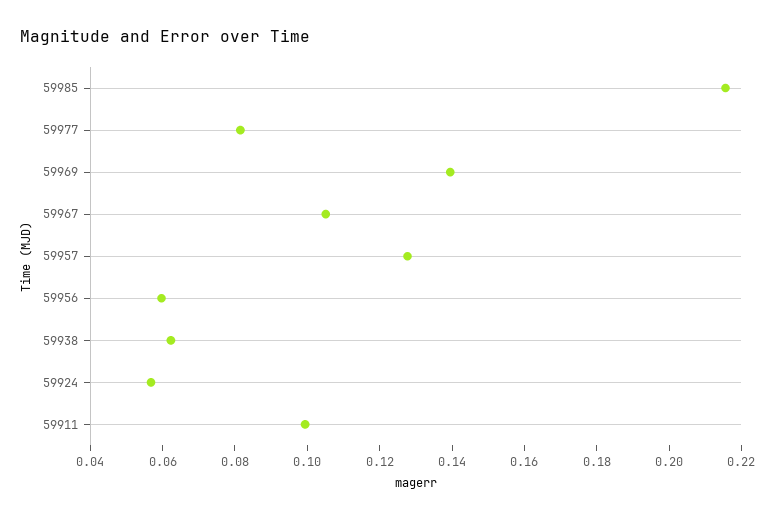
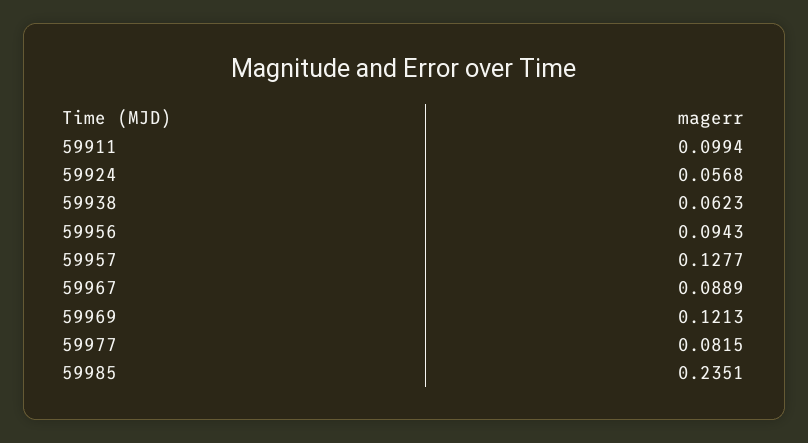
59985: 0.215 -> 0.2351
59969: 0.14 -> 0.1213
59967: 0.105 -> 0.0889
59956: 0.06 -> 0.0943

